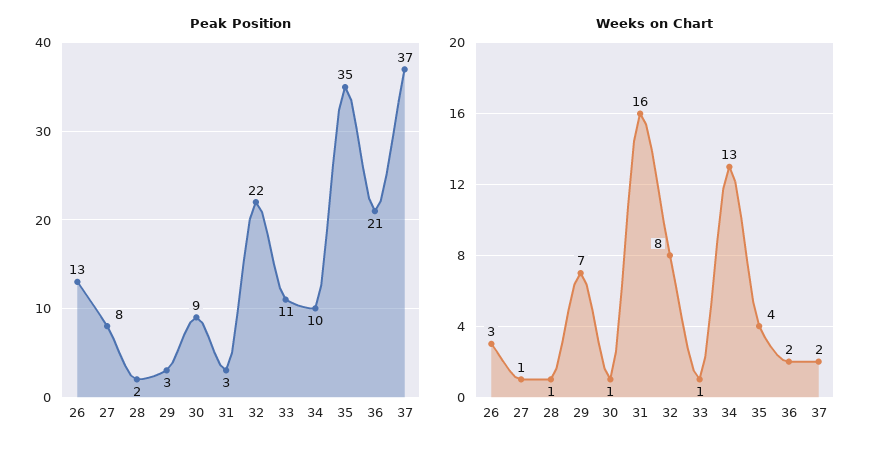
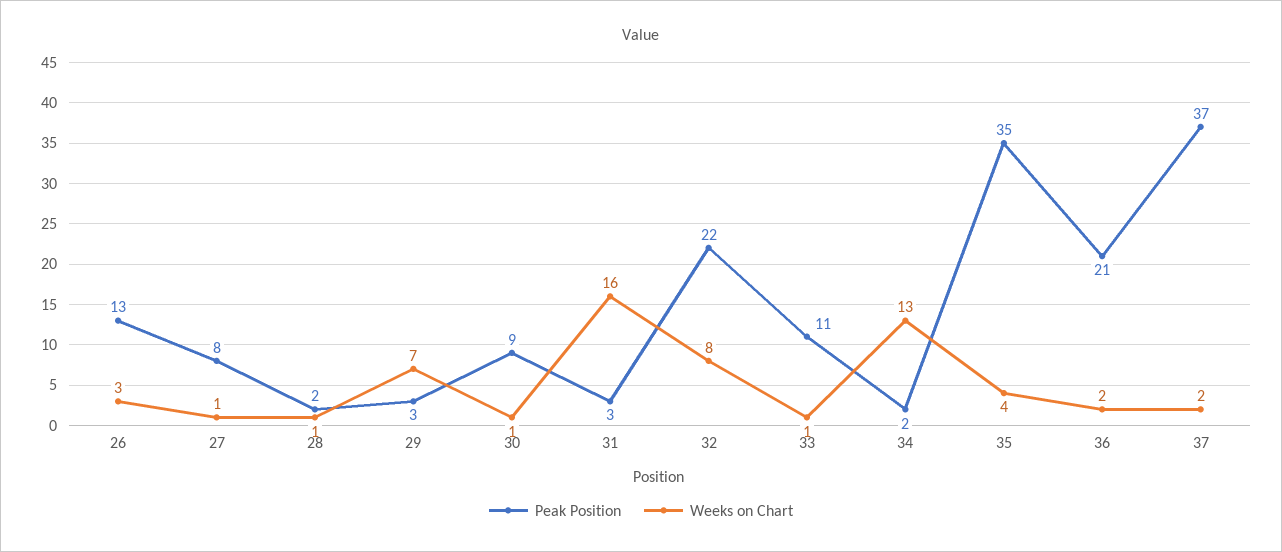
Peak Position, 34: 10 -> 2

